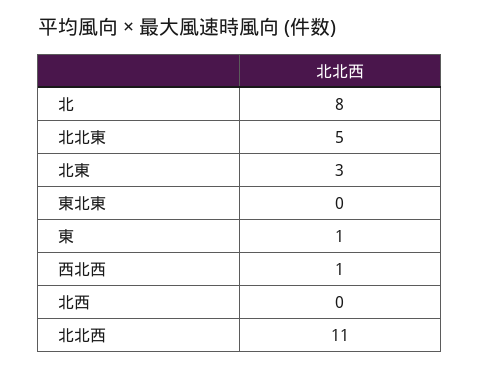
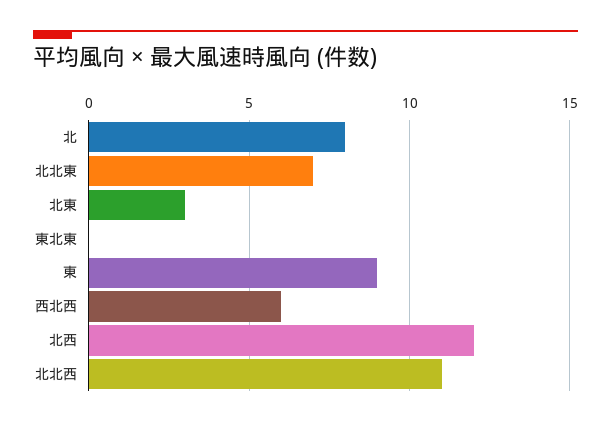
北北東: 5 -> 7
東: 1 -> 9
西北西: 1 -> 6
北西: 0 -> 12

